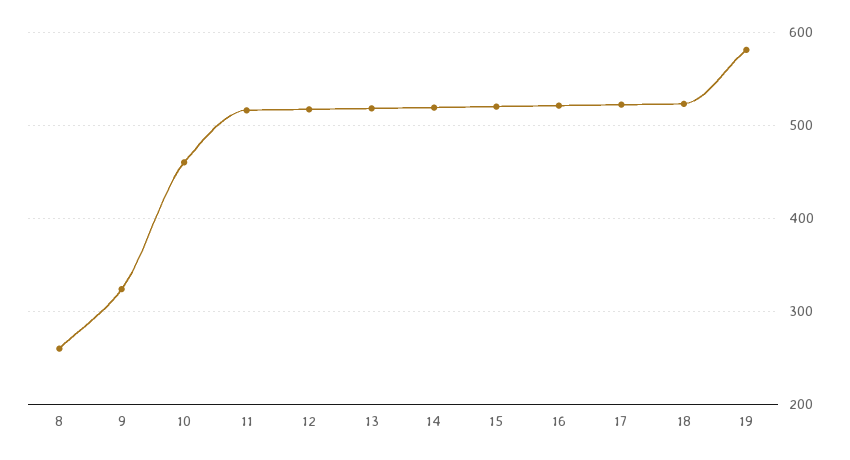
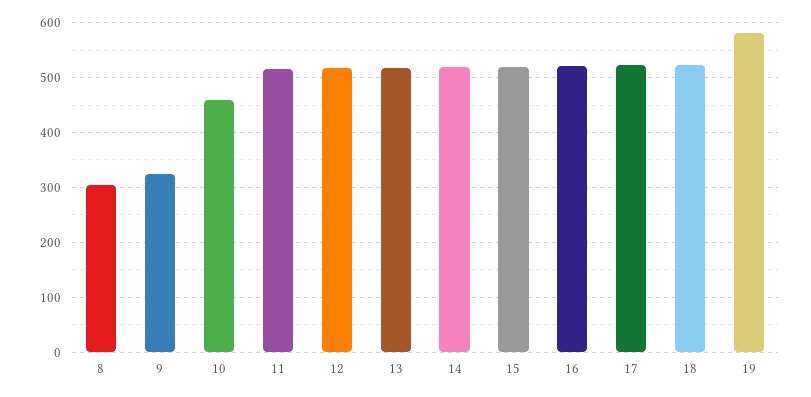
8: 260 -> 300

